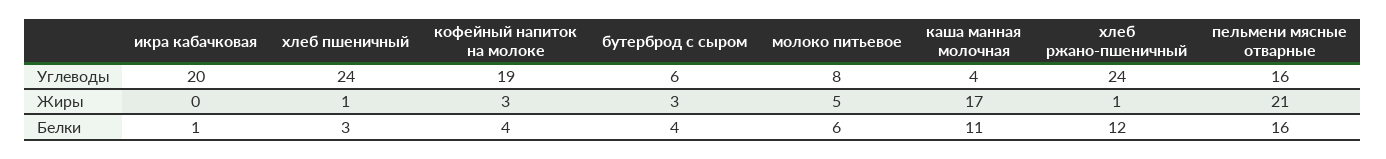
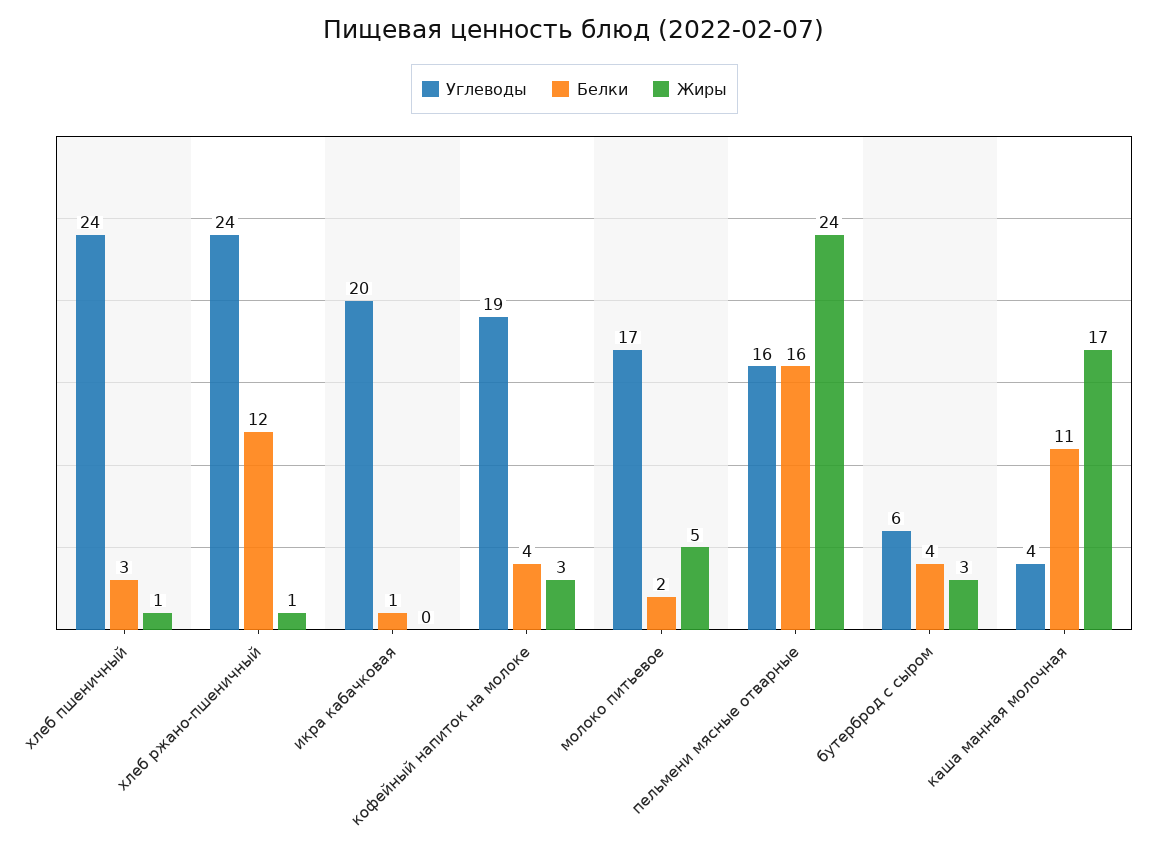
Углеводы, молоко питьевое: 8 -> 17
Жиры, пельмени мясные отварные: 21 -> 24
Белки, молоко питьевое: 6 -> 2

